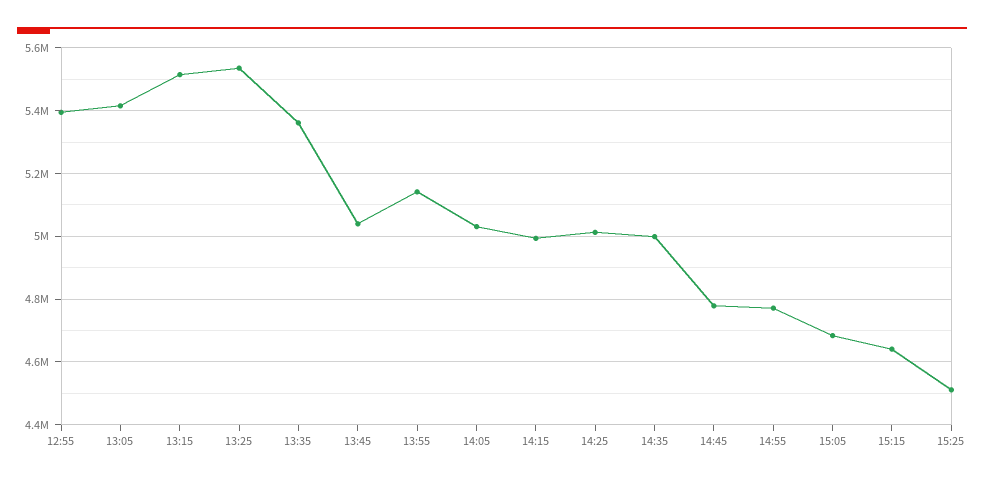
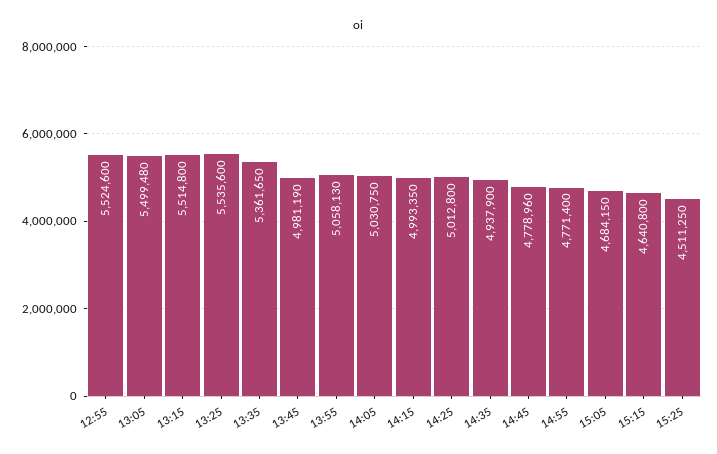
12:55: 5400000 -> 5524600
13:05: 5420000 -> 5499480
13:45: 5040000 -> 4981190
13:55: 5140000 -> 5058130
14:35: 5000000 -> 4937900

